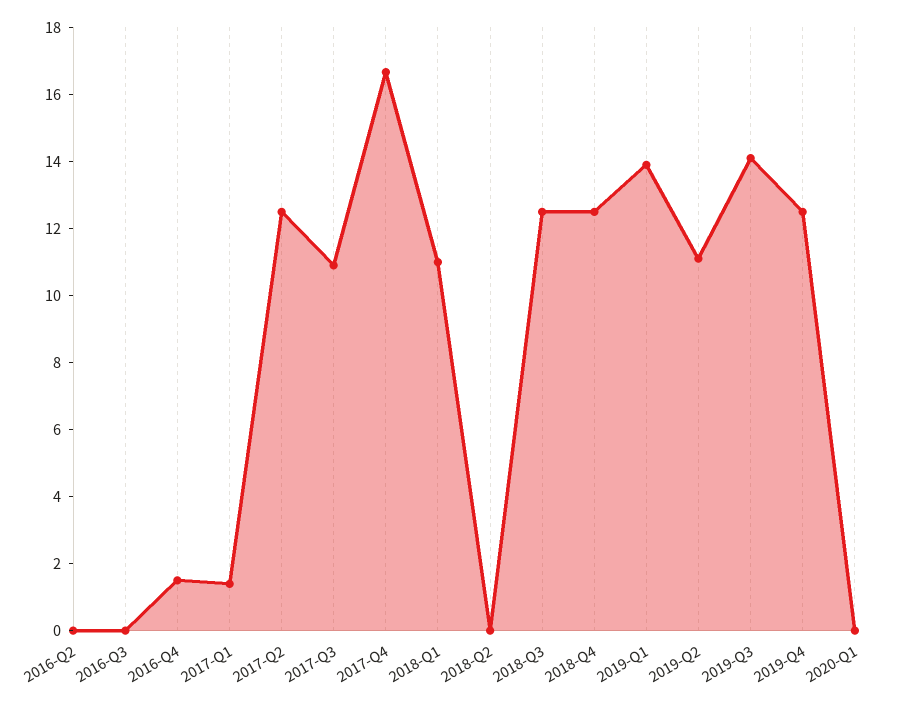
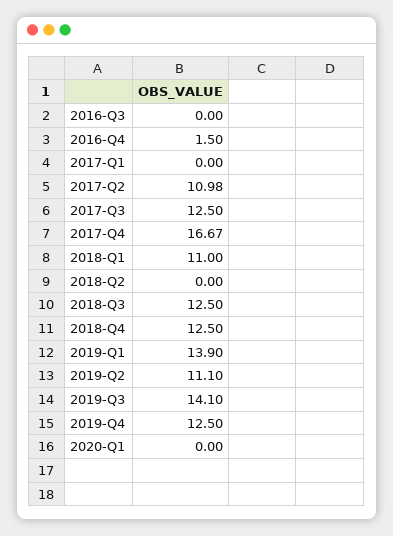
2016-Q2: 0 -> none
2017-Q1: 1.5 -> 0
2017-Q2: 12.5 -> 10.98
2017-Q3: 11 -> 12.5

